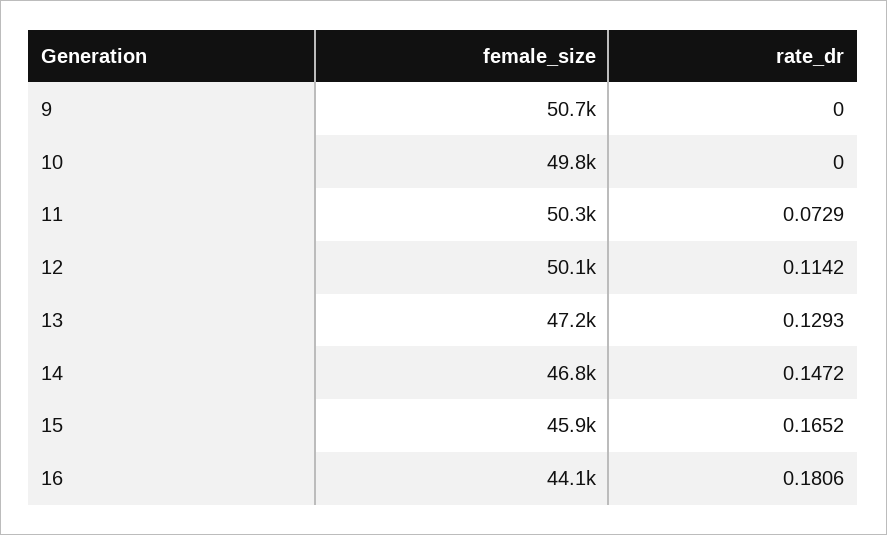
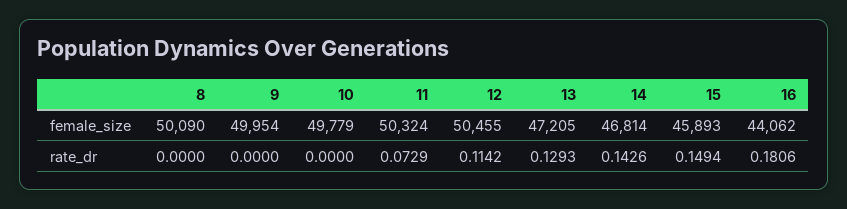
female_size, 9: 50700 -> 49954
female_size, 12: 50100 -> 50455
rate_dr, 14: 0.1472 -> 0.1426
rate_dr, 15: 0.1652 -> 0.1494
female_size, 8: none -> 50090
rate_dr, 8: none -> 0

